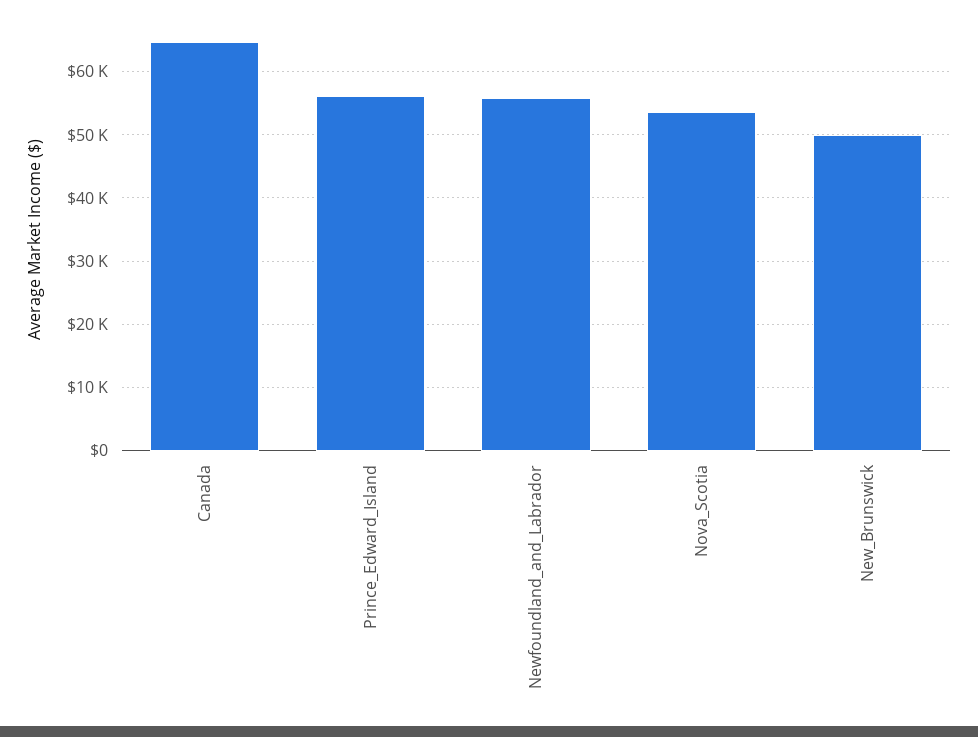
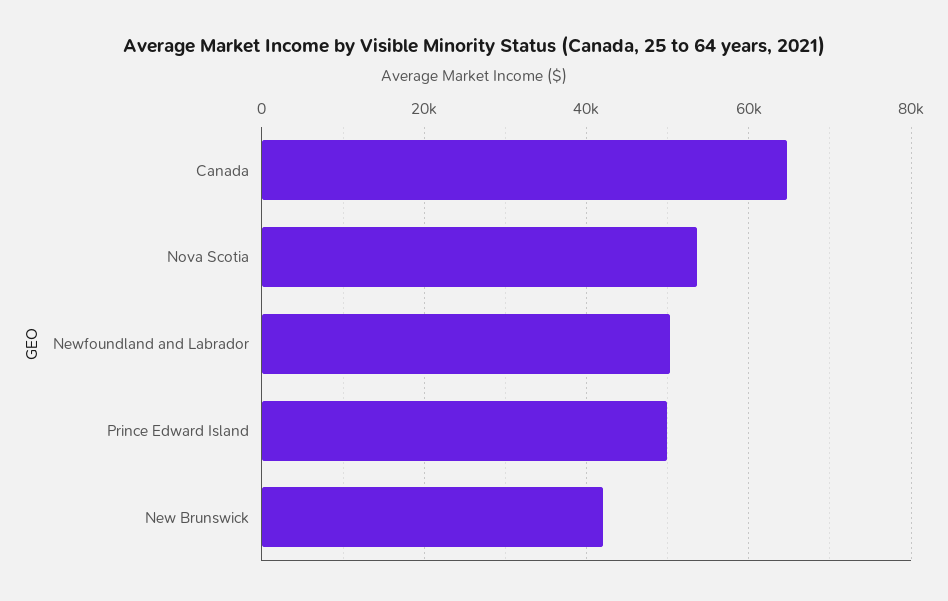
Prince_Edward_Island: 56000 -> 50000
Newfoundland_and_Labrador: 56000 -> 50000
New_Brunswick: 50000 -> 42000

